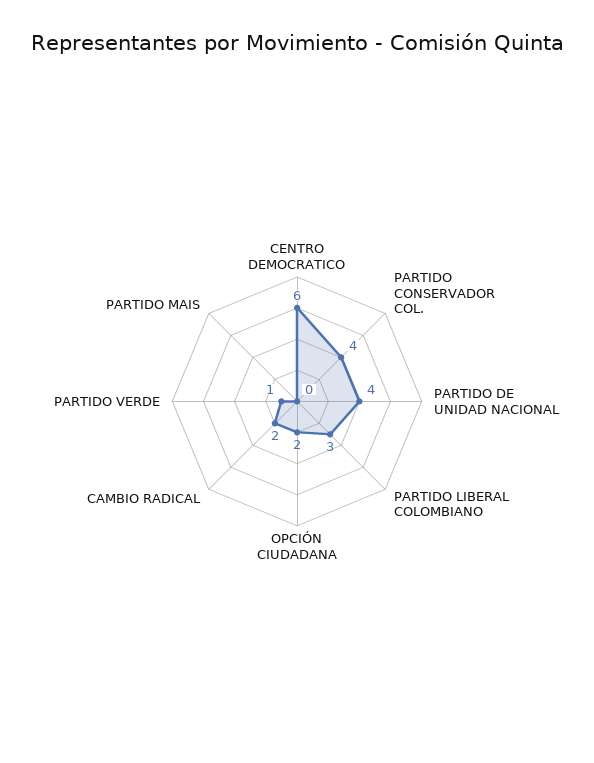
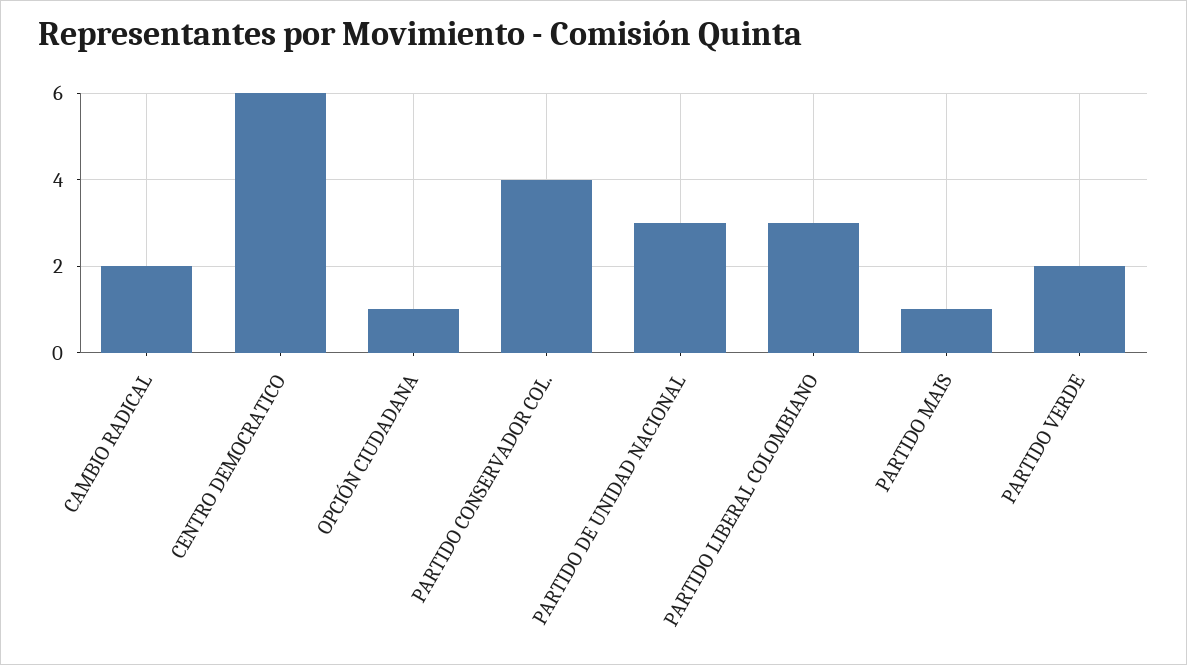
PARTIDO DE UNIDAD NACIONAL: 4 -> 3
OPCIÓN CIUDADANA: 2 -> 1
PARTIDO VERDE: 1 -> 2
PARTIDO MAIS: 0 -> 1

